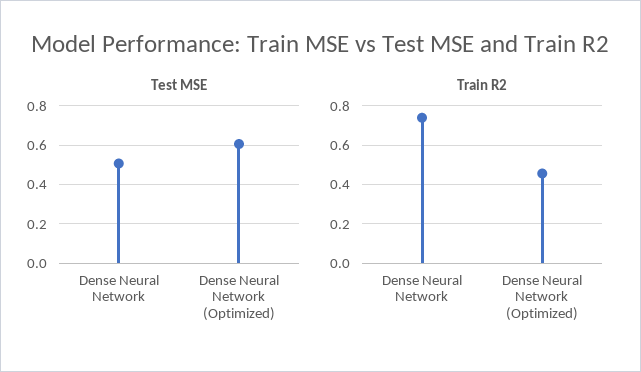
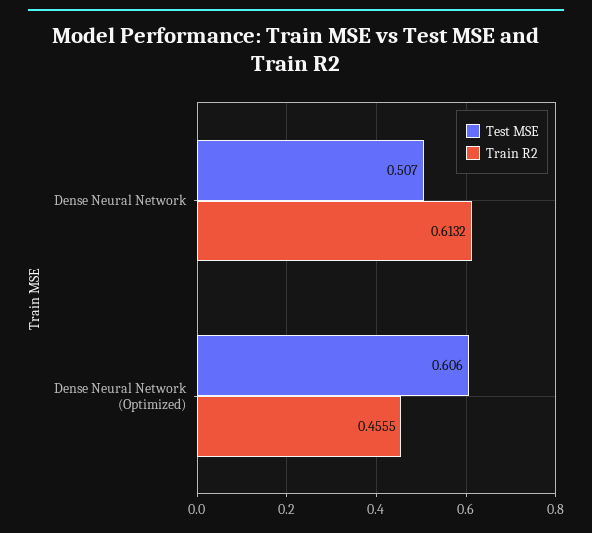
Train R2, Dense Neural Network: 0.75 -> 0.6132

